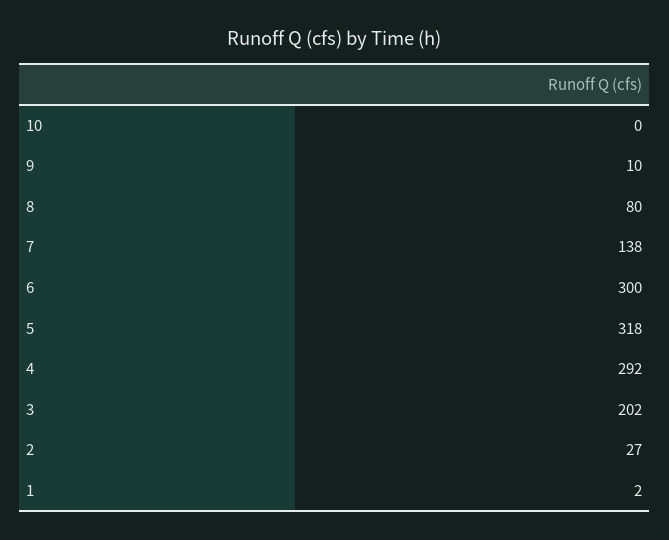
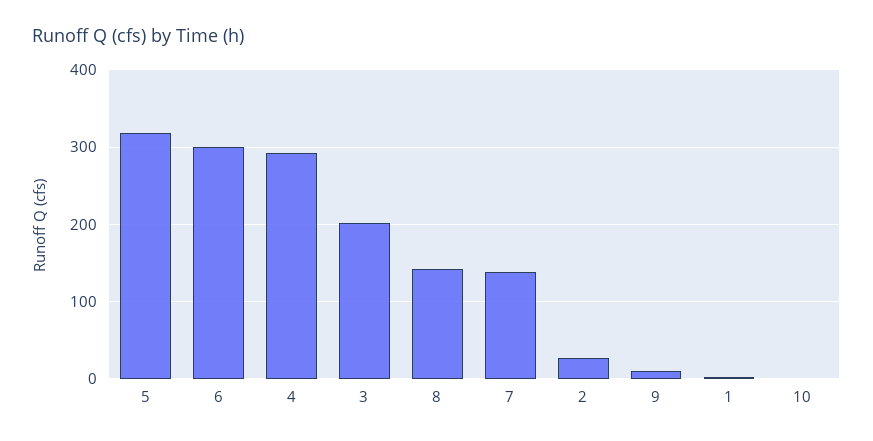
8: 80 -> 140

